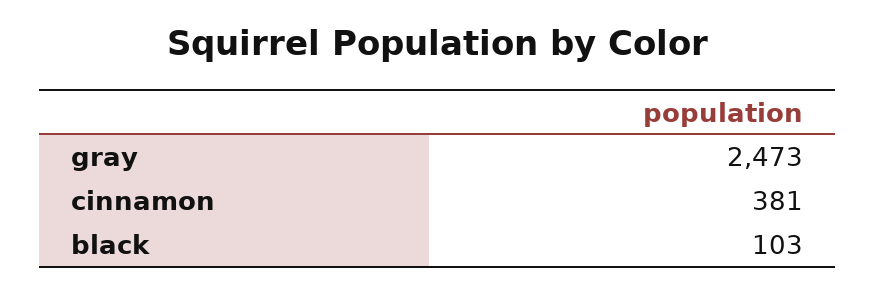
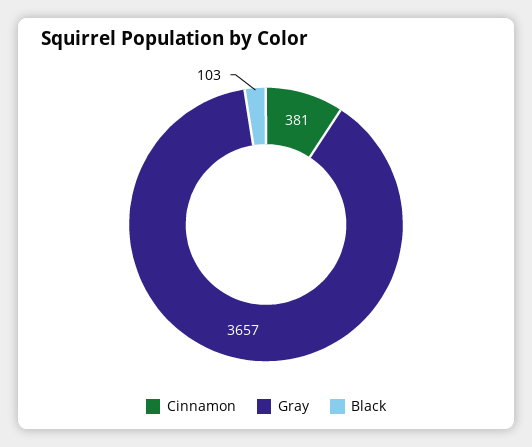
gray: 2473 -> 3657

